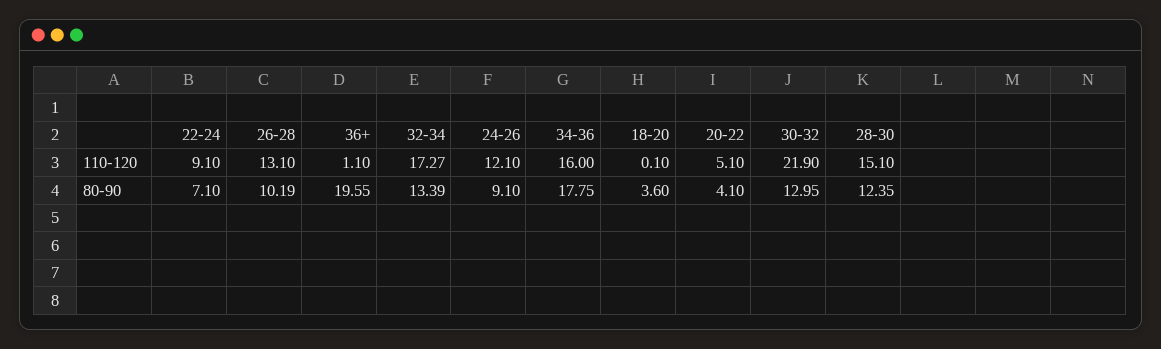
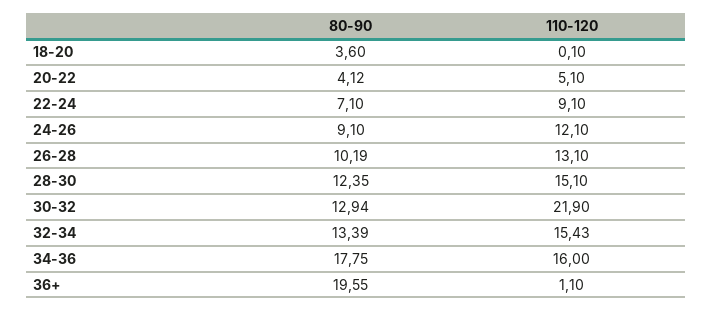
32-34, 110-120: 17.27 -> 15.43
20-22, 80-90: 4.1 -> 4.12
30-32, 80-90: 12.95 -> 12.94

